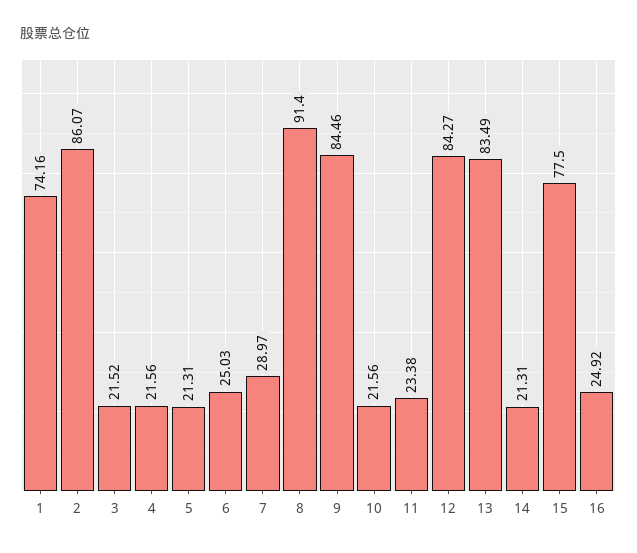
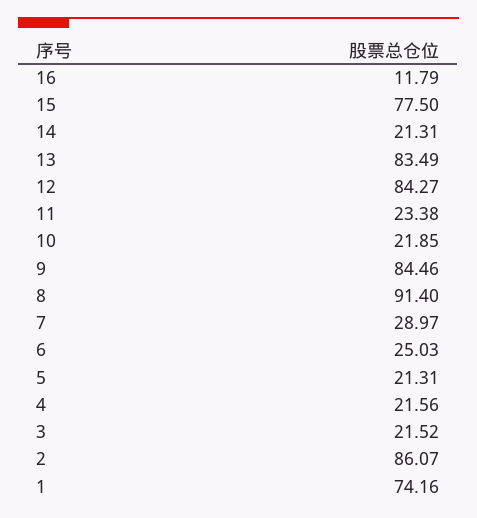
10: 21.56 -> 21.85
16: 24.92 -> 11.79

